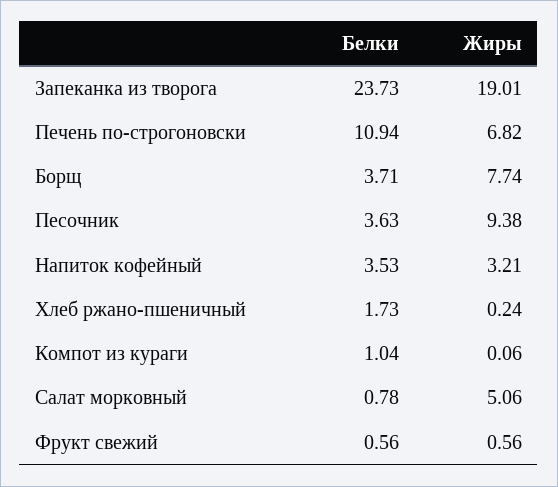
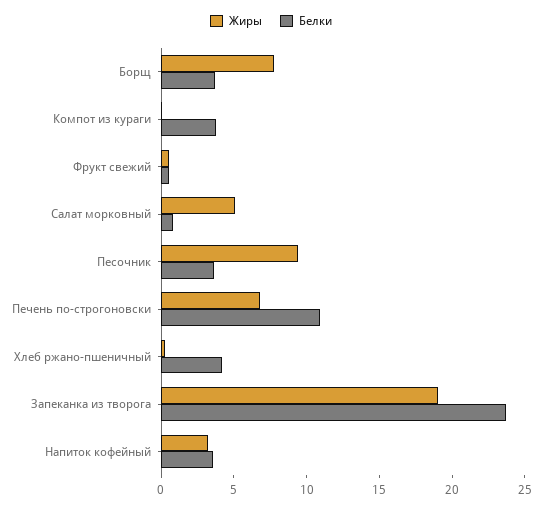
Белки, Хлеб ржано-пшеничный: 1.73 -> 4
Белки, Компот из кураги: 1.04 -> 4

